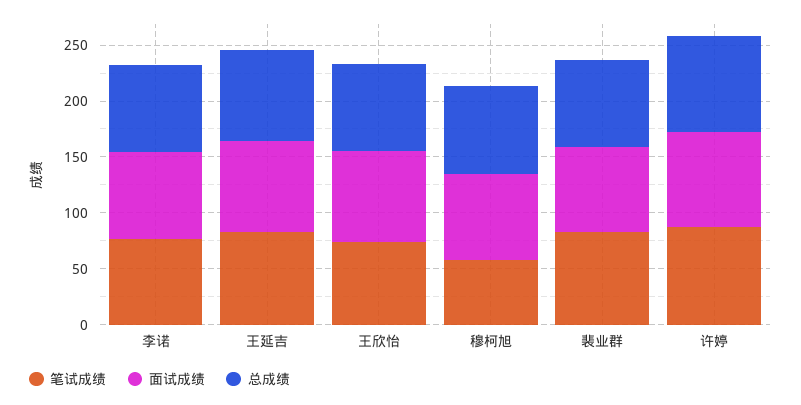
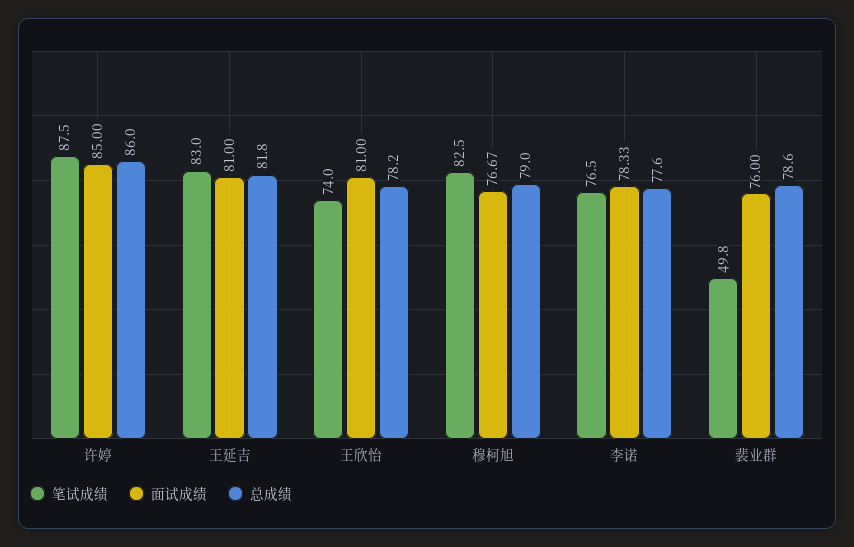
笔试成绩, 穆柯旭: 60 -> 82.5
笔试成绩, 裴业群: 80 -> 49.8

